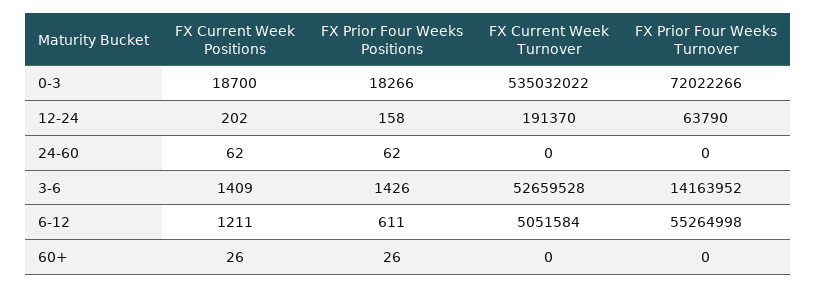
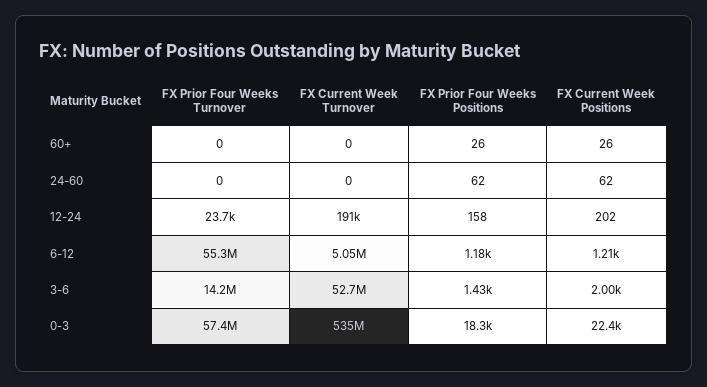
FX Current Week Positions, 0-3: 18700 -> 22400
FX Prior Four Weeks Turnover, 0-3: 72022266 -> 57400000
FX Prior Four Weeks Turnover, 12-24: 63790 -> 23700
FX Current Week Positions, 3-6: 1409 -> 2000
FX Prior Four Weeks Positions, 6-12: 611 -> 1180

